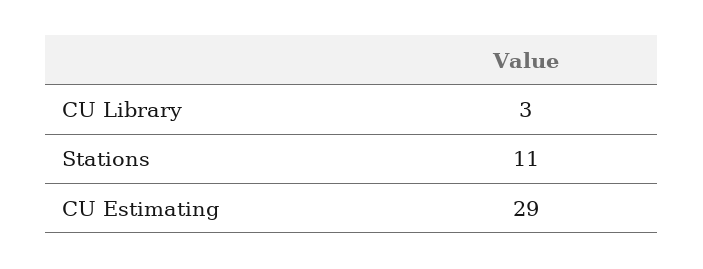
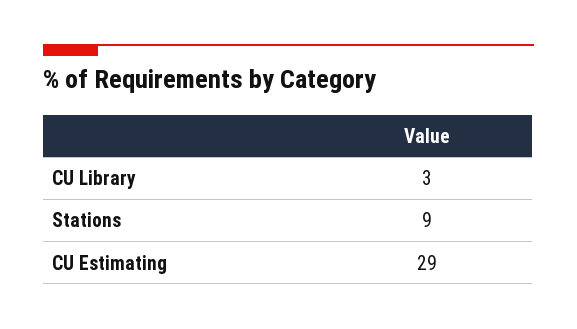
Stations: 11 -> 9

